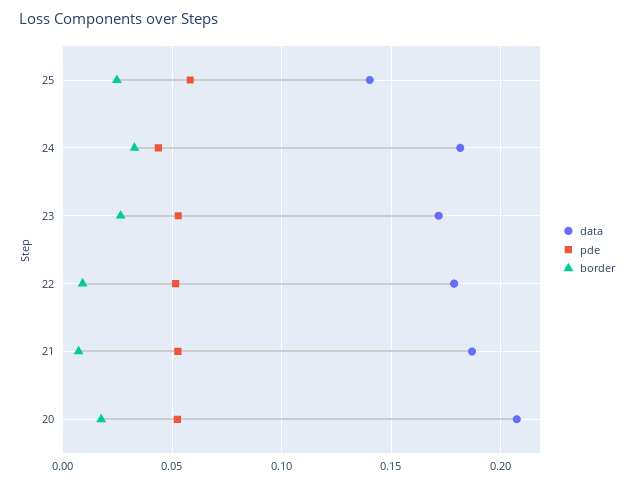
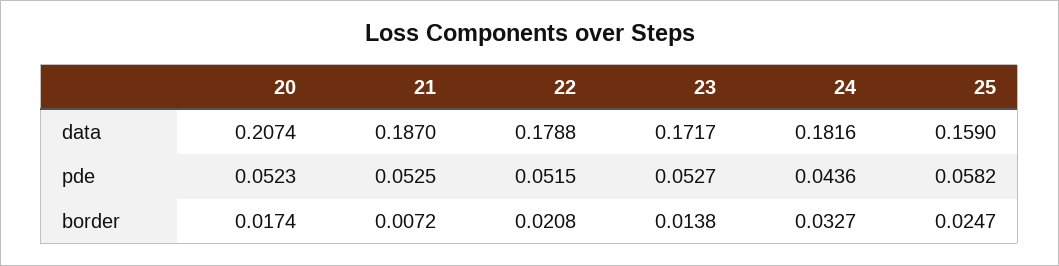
data, 25: 0.14 -> 0.159
border, 23: 0.025 -> 0.0138
border, 22: 0.01 -> 0.0208

